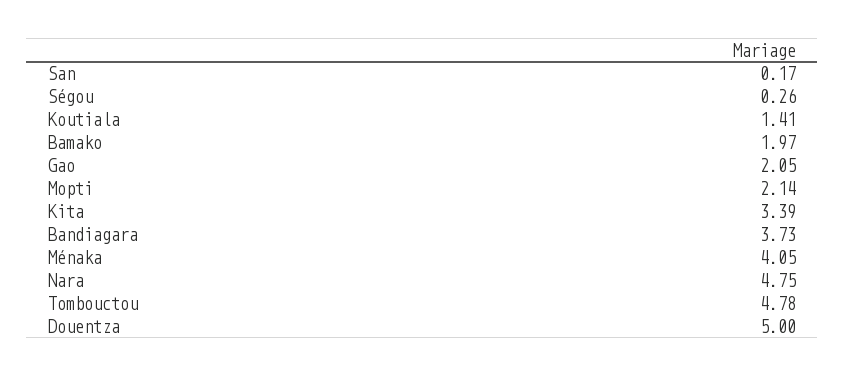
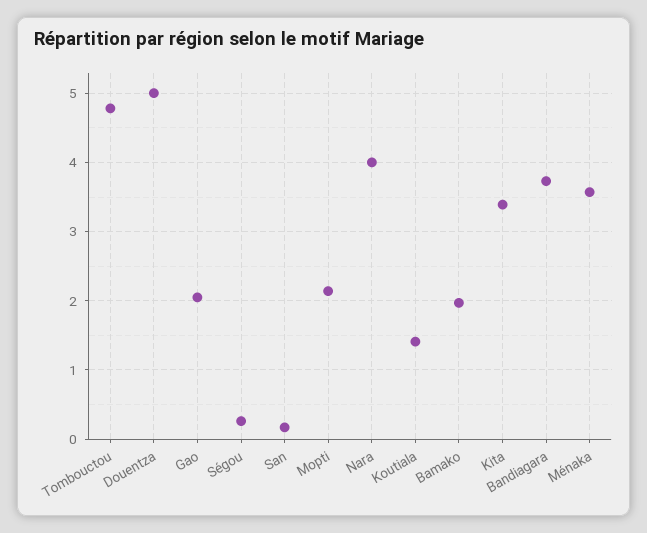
Ménaka: 4.05 -> 3.6
Nara: 4.75 -> 4

